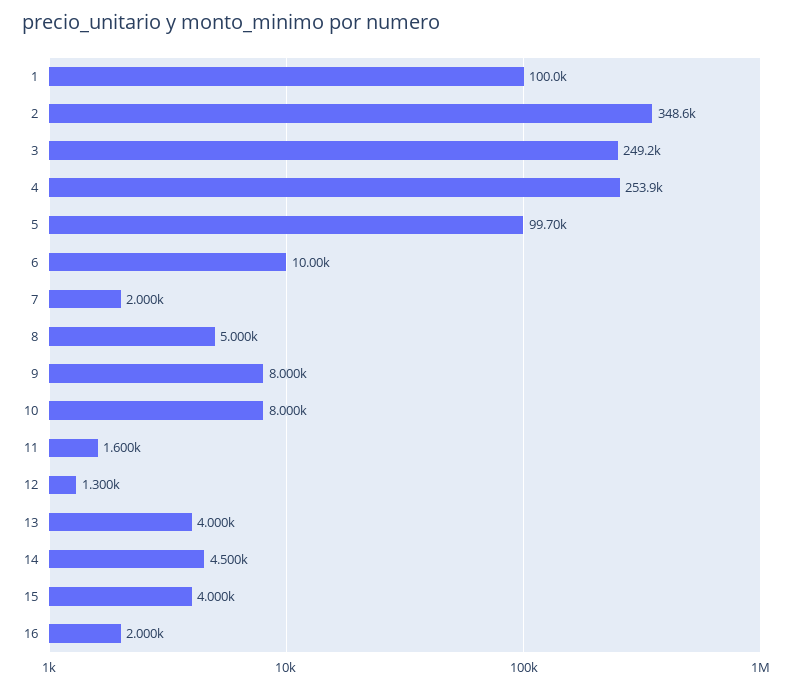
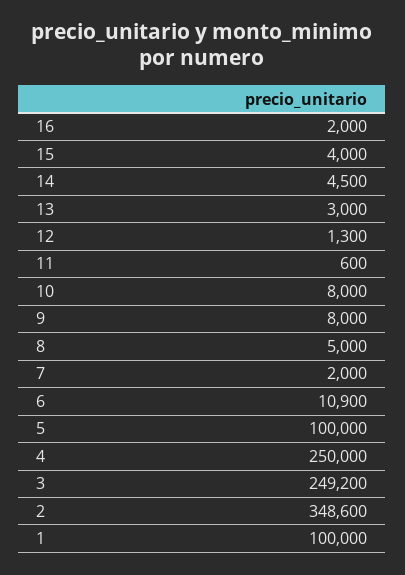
4: 253900 -> 250000
5: 99700 -> 100000
6: 10000 -> 10900
11: 1600 -> 600
13: 4000 -> 3000

